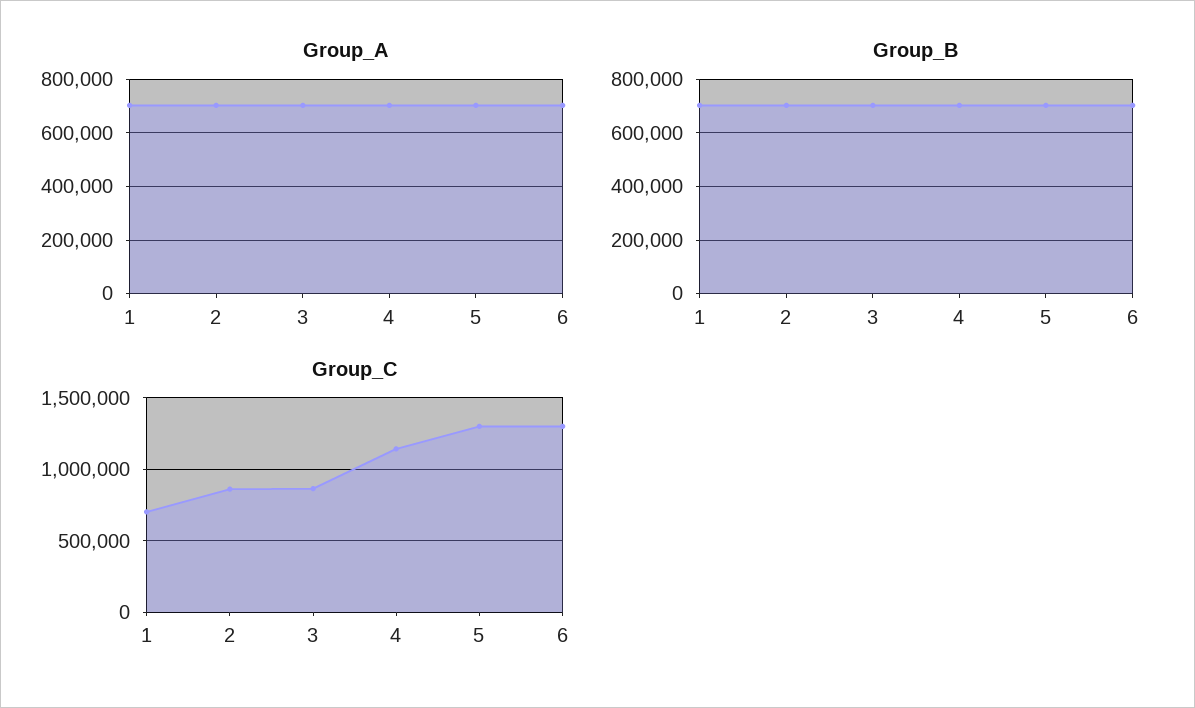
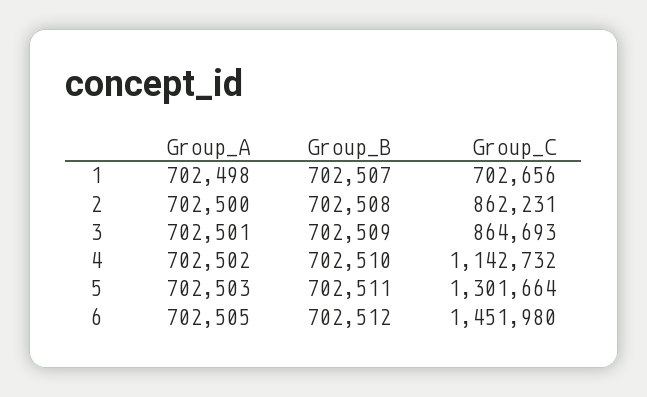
Group_C, 6: 1300000 -> 1451980

